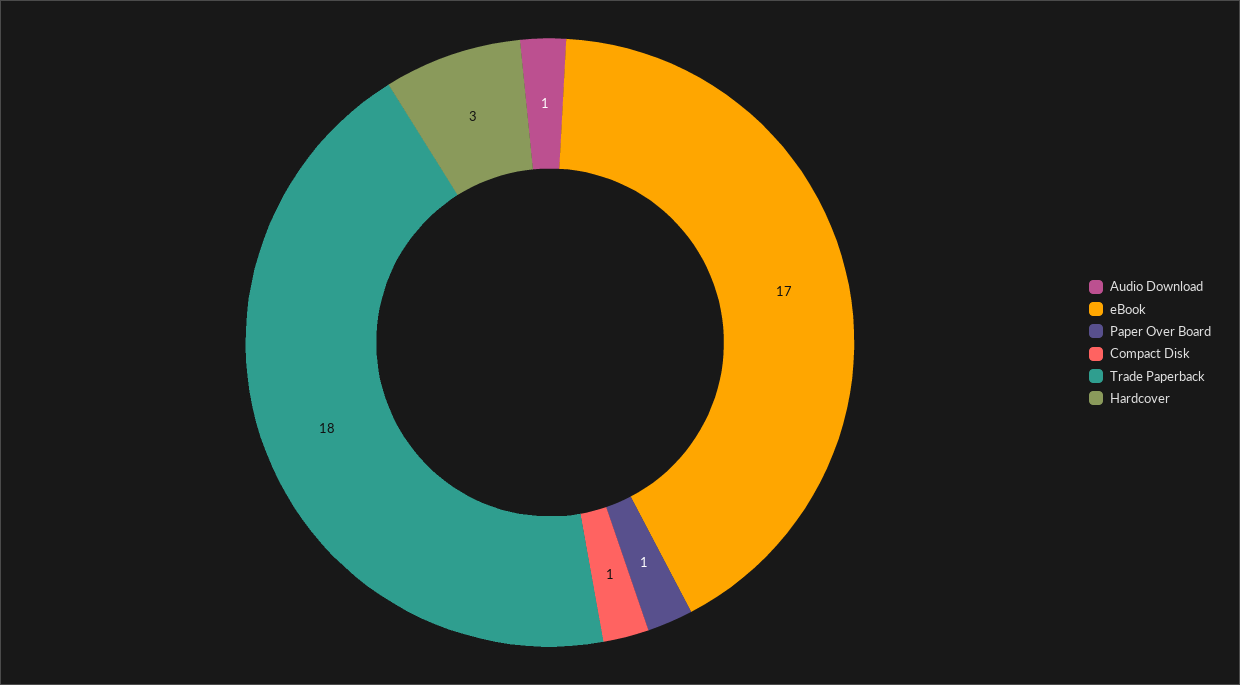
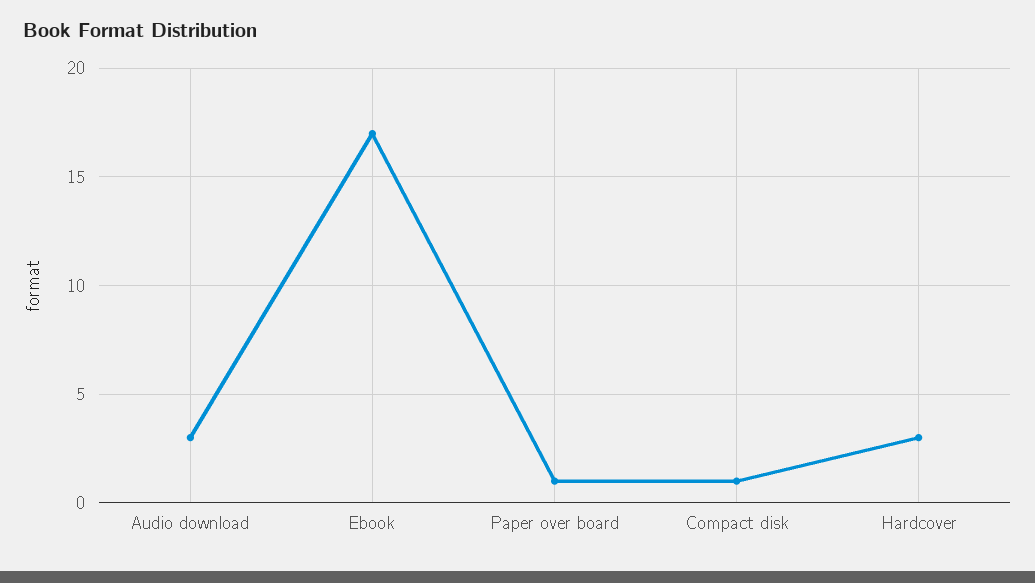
Audio Download: 1 -> 3
Trade Paperback: 18 -> none

